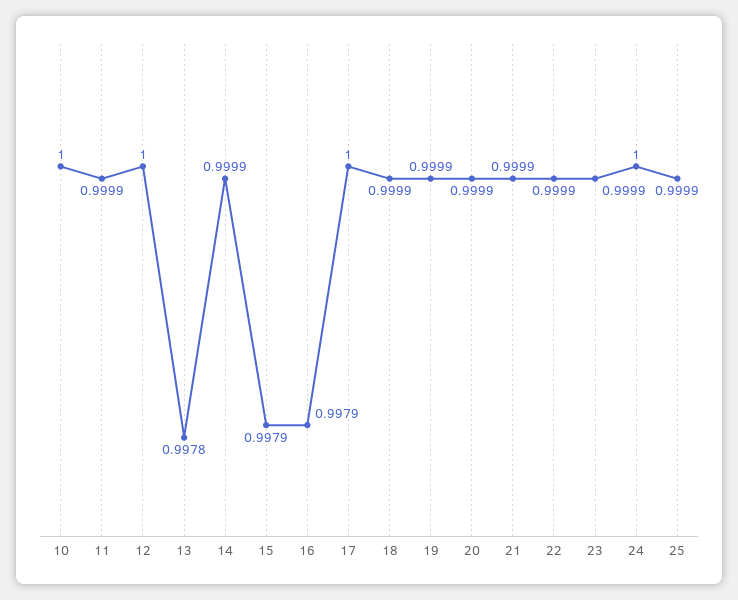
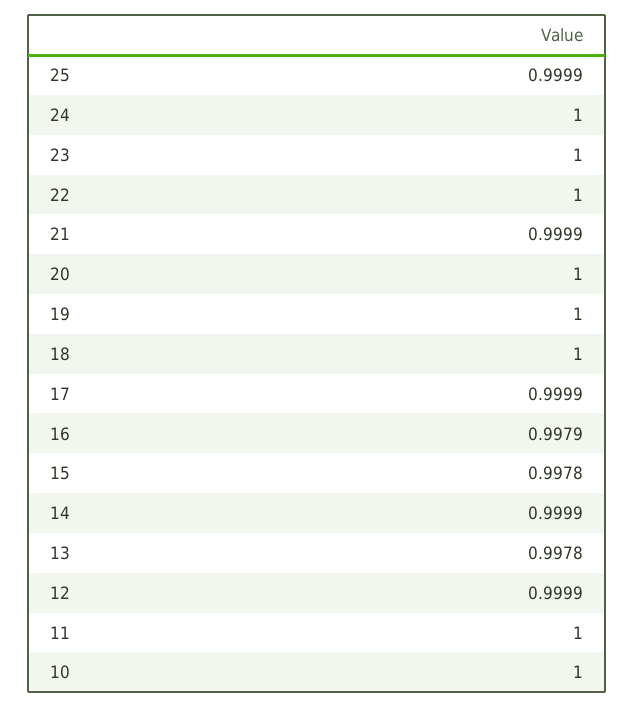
11: 0.9999 -> 1
12: 1 -> 0.9999
15: 0.9979 -> 0.9978
17: 1 -> 0.9999
18: 0.9999 -> 1
19: 0.9999 -> 1
20: 0.9999 -> 1
22: 0.9999 -> 1
23: 0.9999 -> 1

